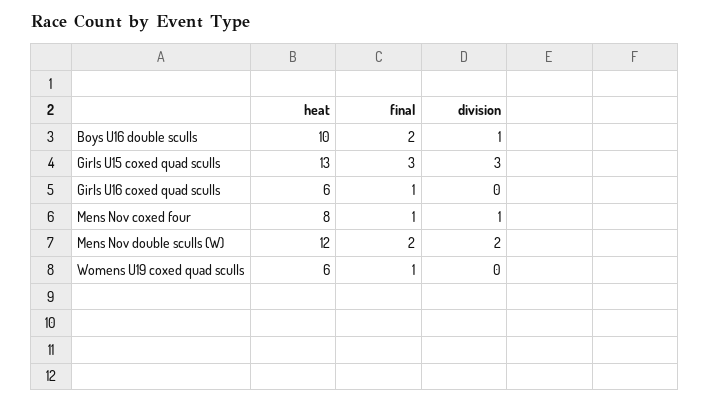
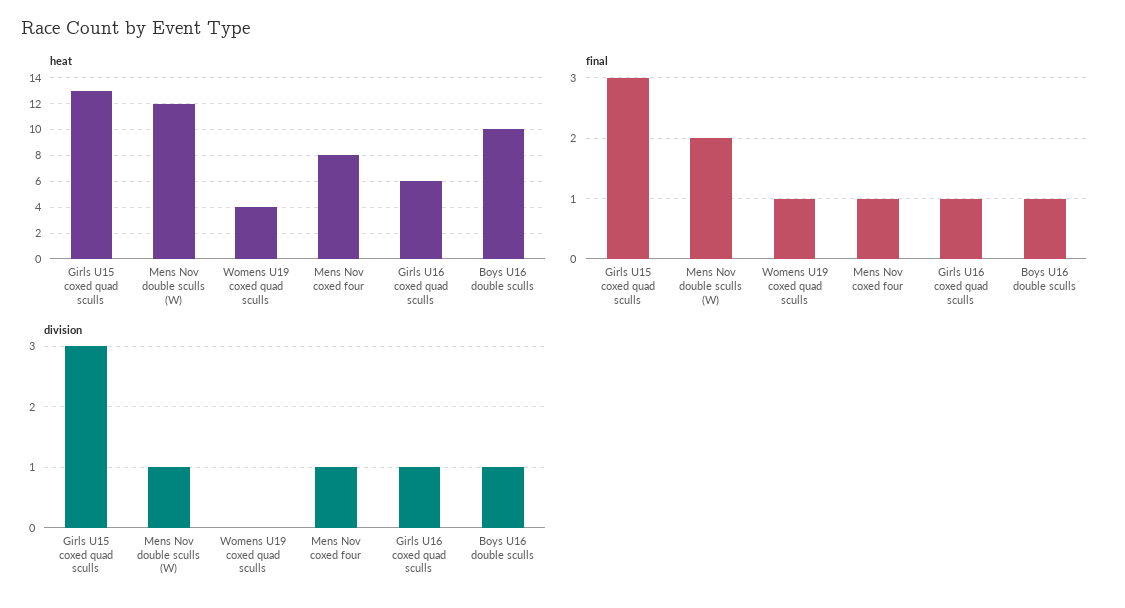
final, Boys U16 double sculls: 2 -> 1
division, Girls U16 coxed quad sculls: 0 -> 1
division, Mens Nov double sculls (W): 2 -> 1
heat, Womens U19 coxed quad sculls: 6 -> 4

